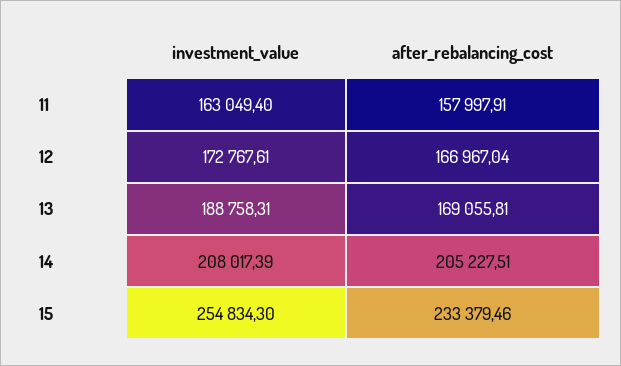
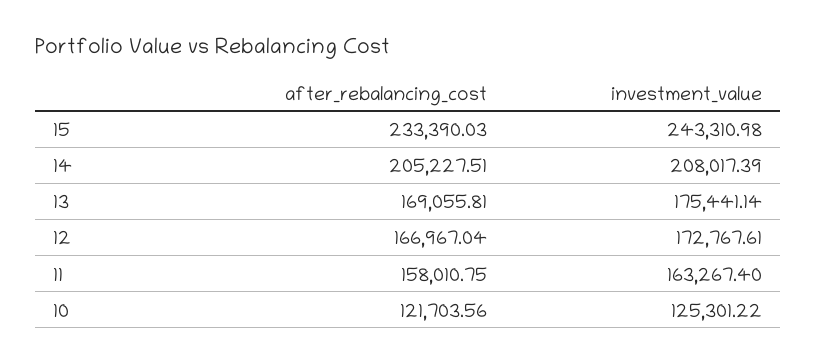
investment_value, 11: 163049.4 -> 163267.4
after_rebalancing_cost, 11: 157997.91 -> 158010.75
investment_value, 13: 188758.31 -> 175441.14
investment_value, 15: 254834.3 -> 243310.98
after_rebalancing_cost, 15: 233379.46 -> 233390.03
after_rebalancing_cost, 10: none -> 121703.56
investment_value, 10: none -> 125301.22

